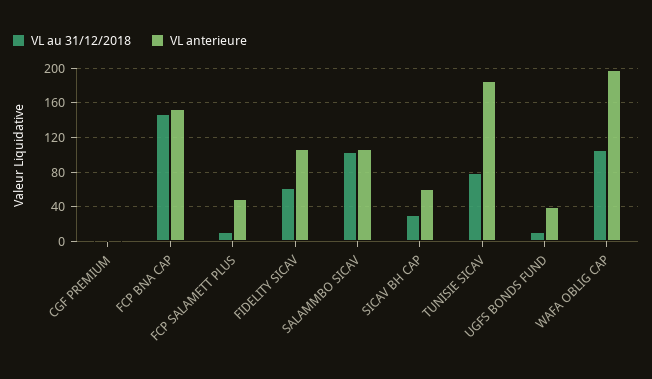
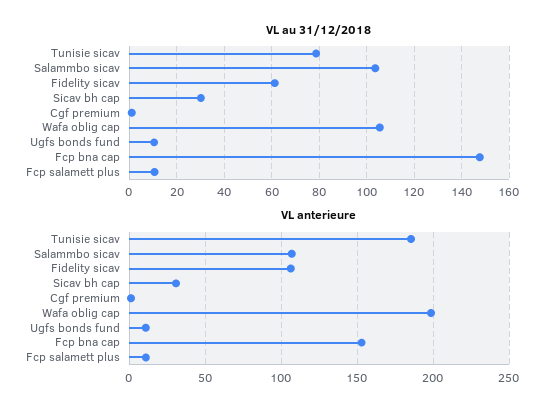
VL anterieure, FCP SALAMETT PLUS: 50 -> 10
VL anterieure, SICAV BH CAP: 60 -> 30
VL anterieure, UGFS BONDS FUND: 40 -> 10

